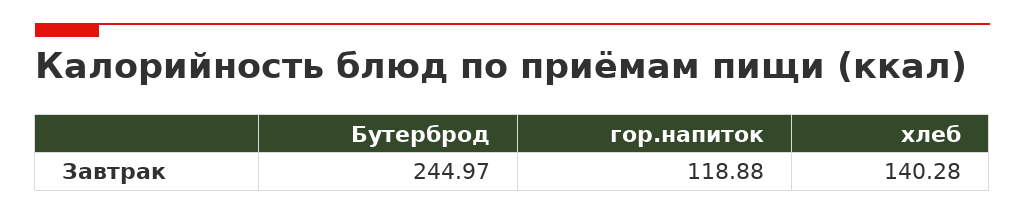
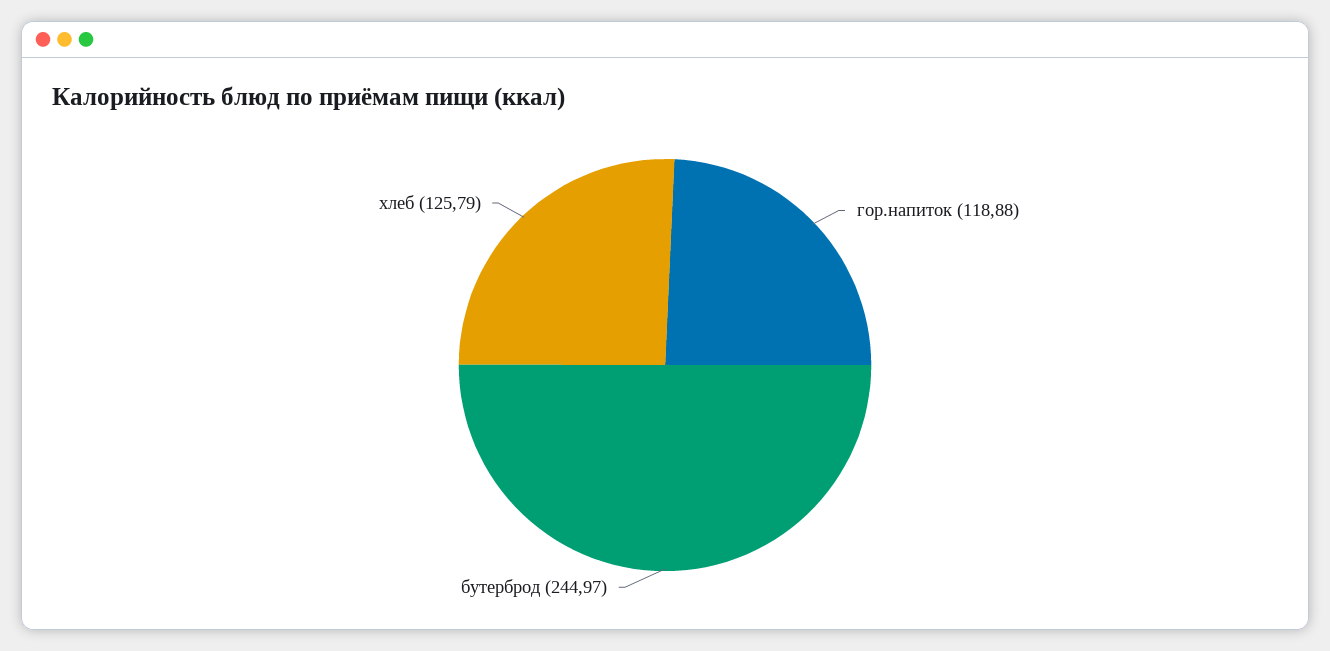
хлеб: 140.28 -> 125.79

